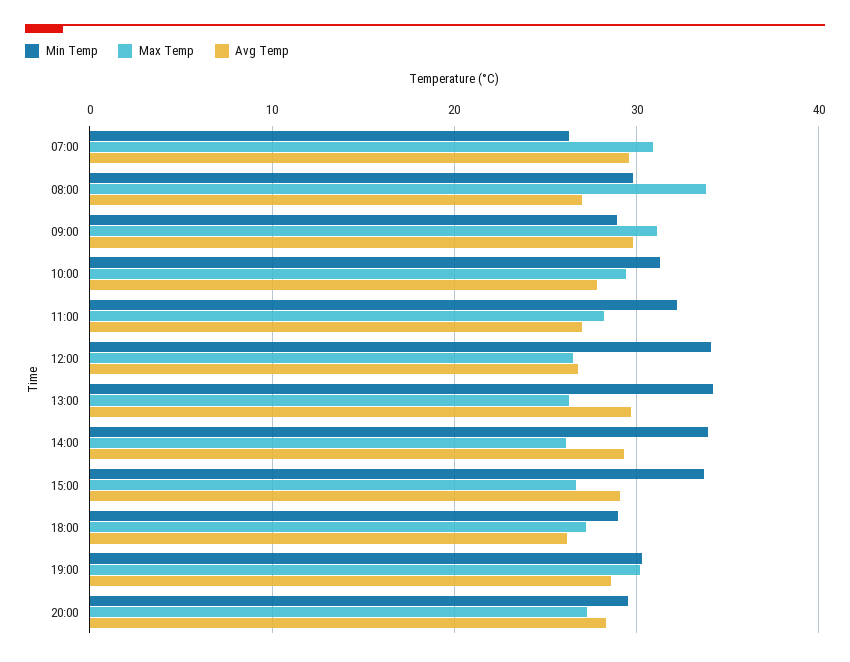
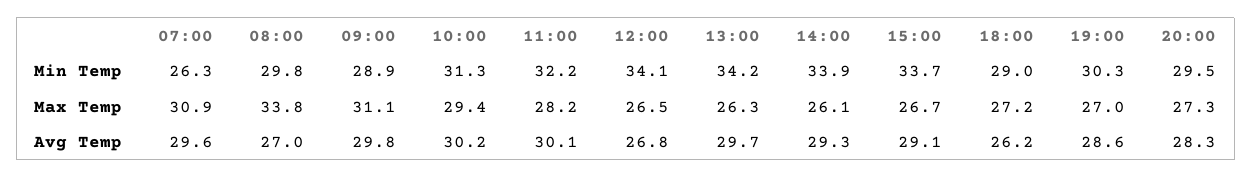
Avg Temp, 10:00: 28 -> 30.2
Avg Temp, 11:00: 27 -> 30.1
Max Temp, 19:00: 30 -> 27

